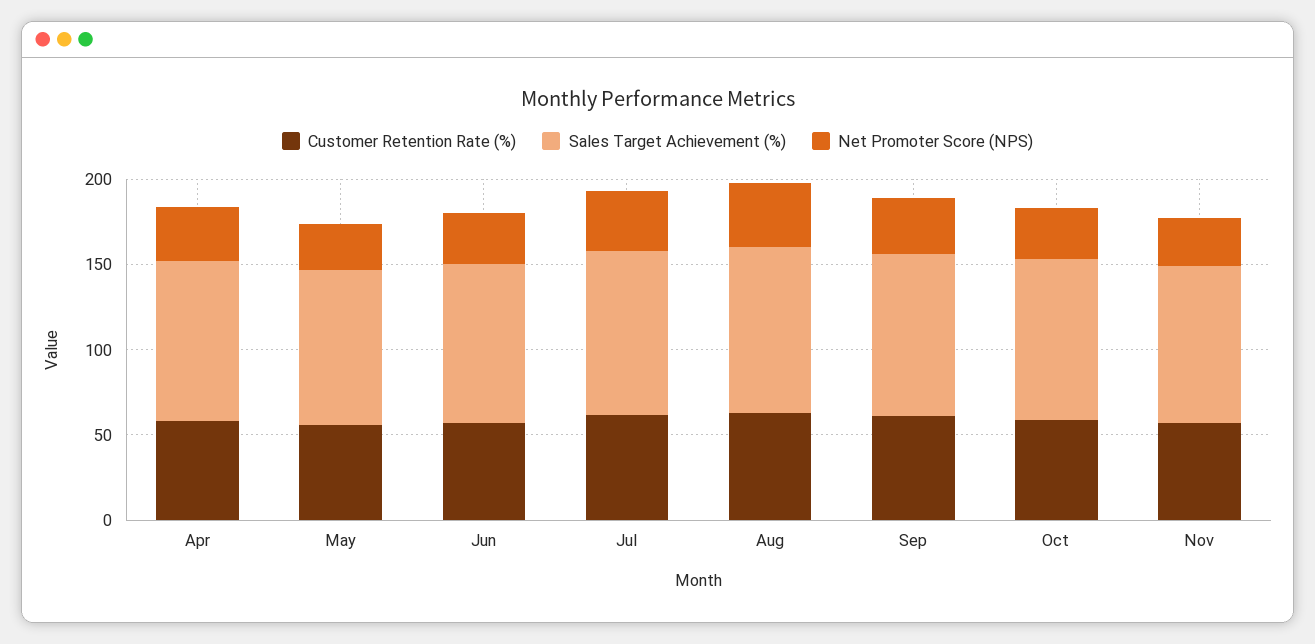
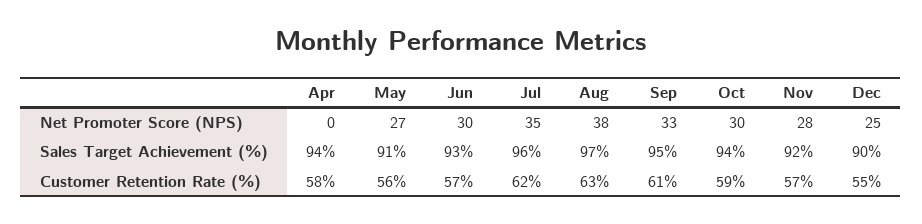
Net Promoter Score (NPS), Apr: 30 -> 0
Net Promoter Score (NPS), Dec: none -> 25
Sales Target Achievement (%), Dec: none -> 90
Customer Retention Rate (%), Dec: none -> 55

